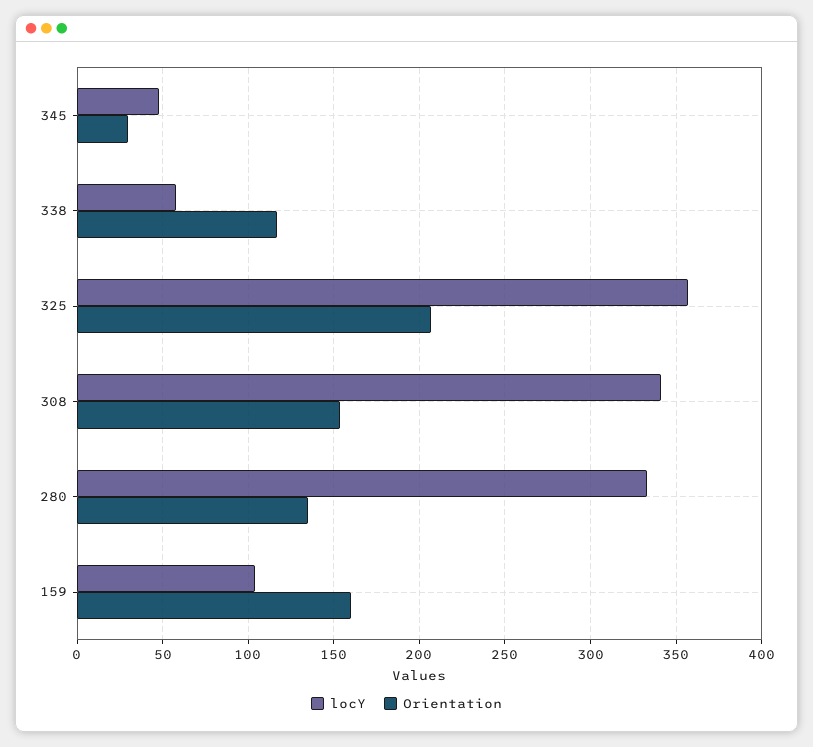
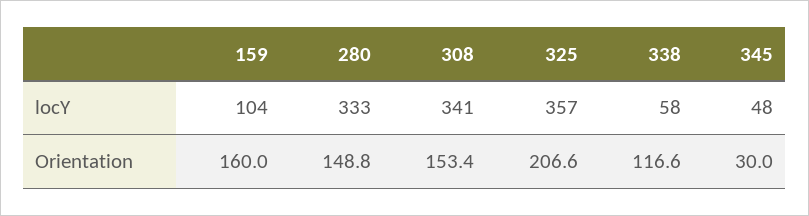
Orientation, 280: 135 -> 148.8

